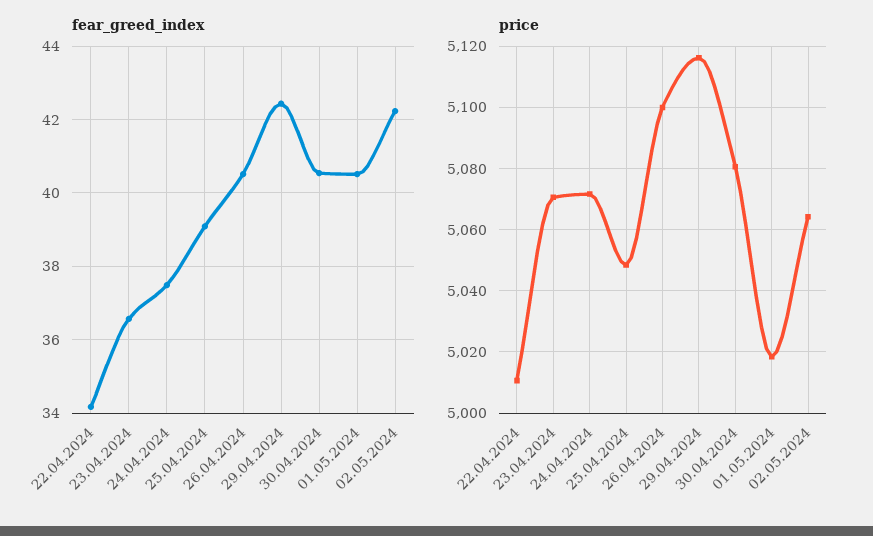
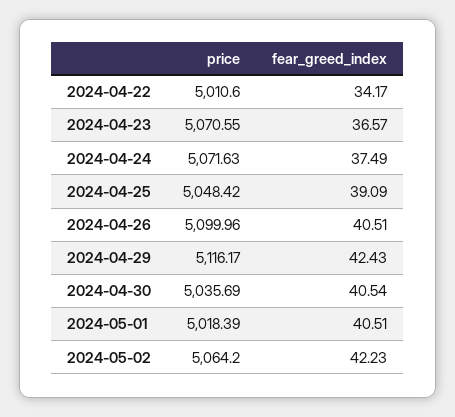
price, 30.04.2024: 5080 -> 5035.69

